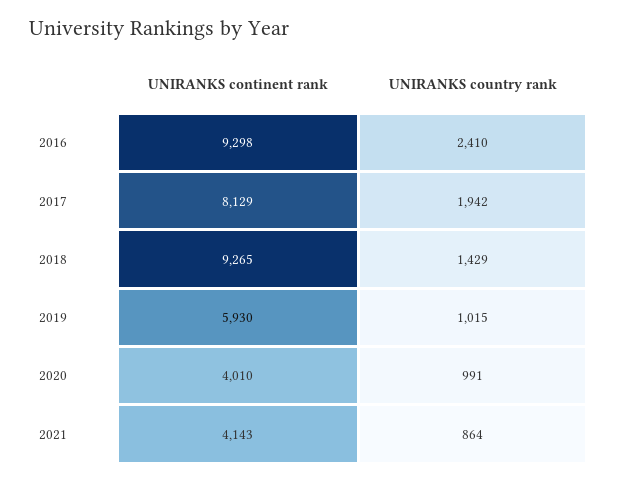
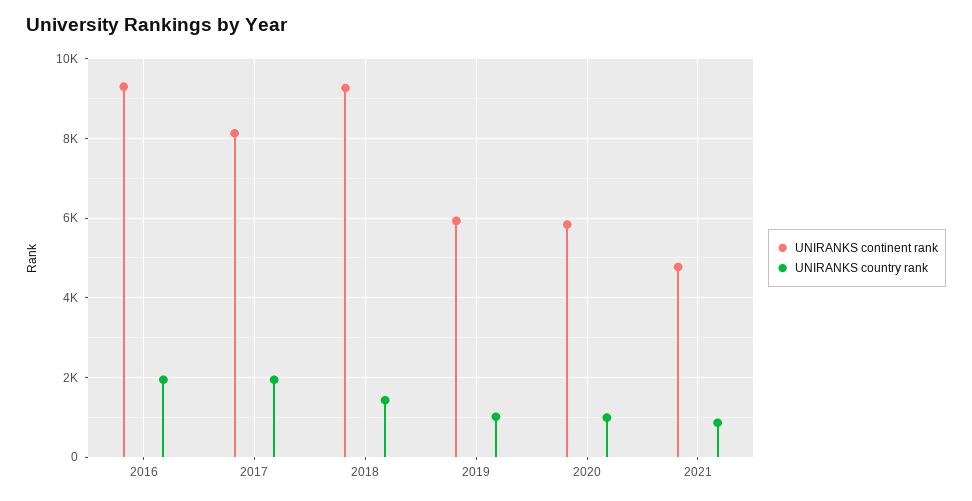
UNIRANKS country rank, 2016: 2410 -> 2000
UNIRANKS continent rank, 2020: 4010 -> 5800
UNIRANKS continent rank, 2021: 4143 -> 4800

